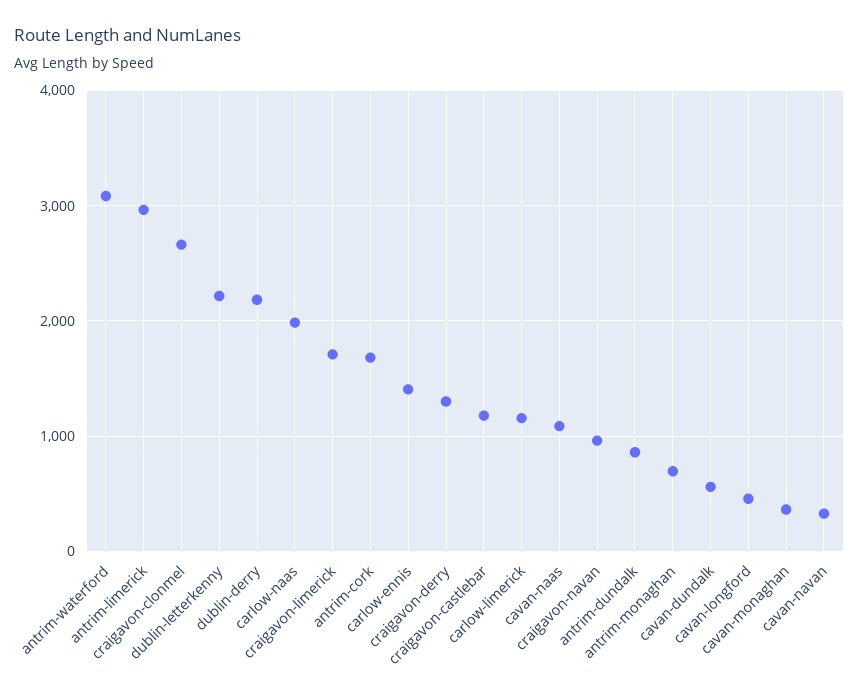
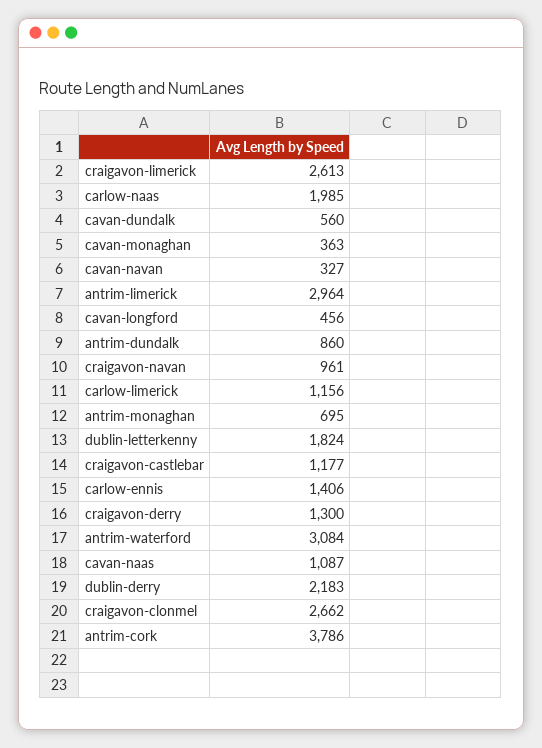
dublin-letterkenny: 2200 -> 1824
craigavon-limerick: 1700 -> 2613
antrim-cork: 1700 -> 3786

